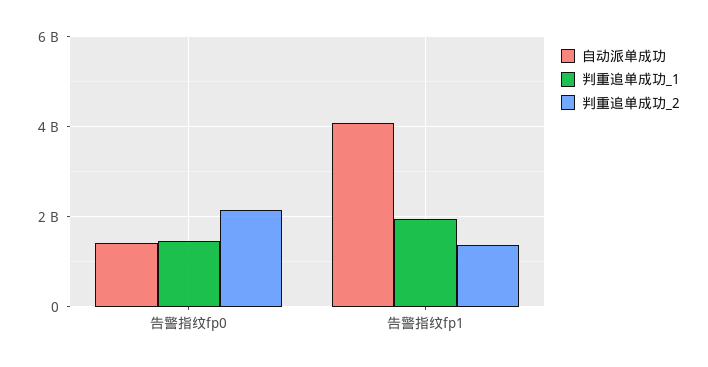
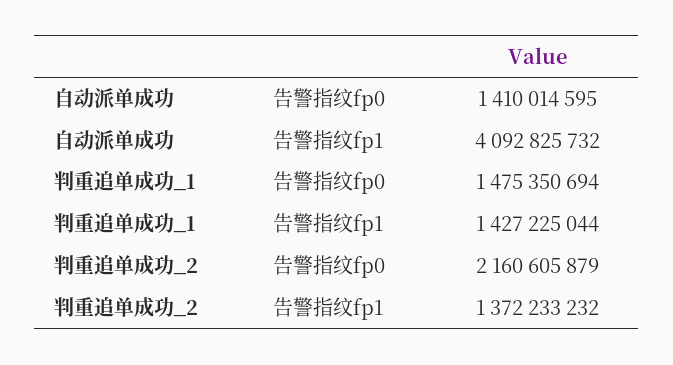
判重追单成功_1, 告警指纹fp1: 2000000000 -> 1427225044

